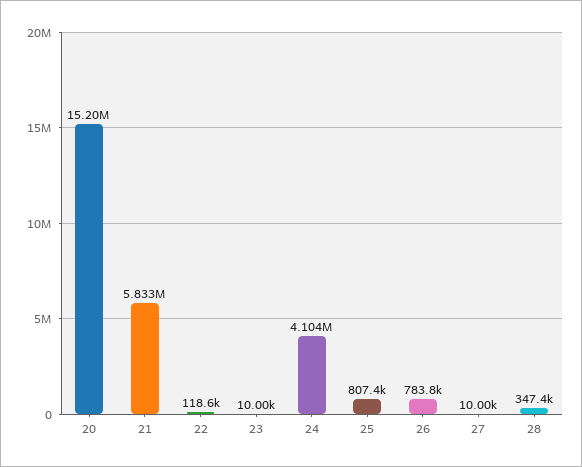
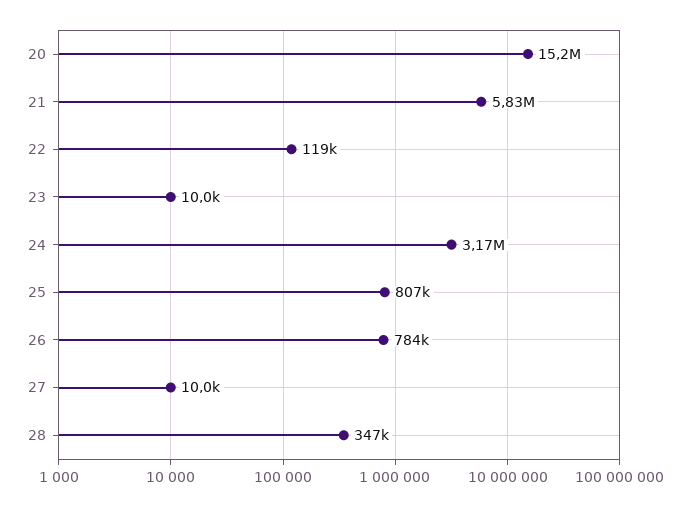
24: 4104000 -> 3170000

